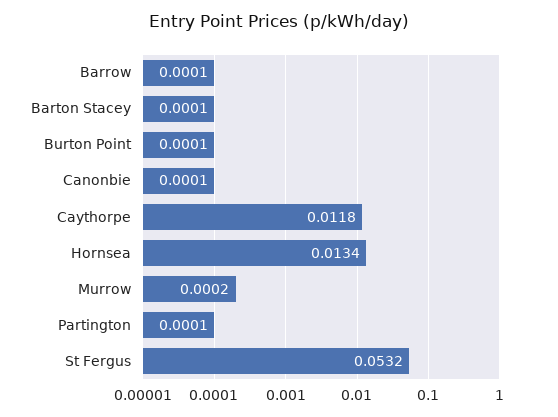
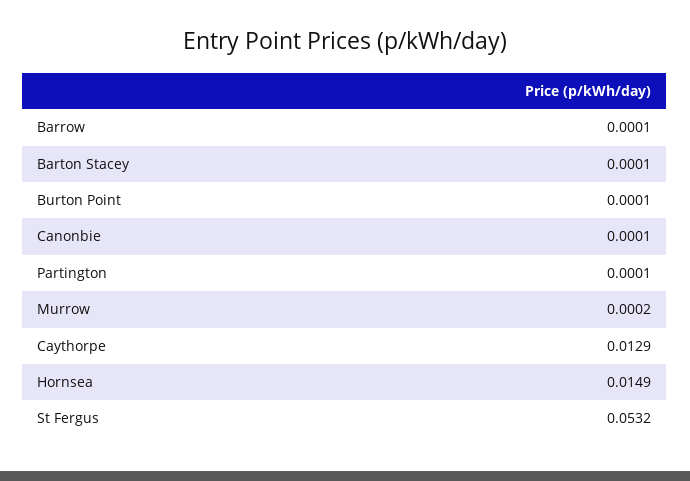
Caythorpe: 0.0118 -> 0.0129
Hornsea: 0.0134 -> 0.0149

